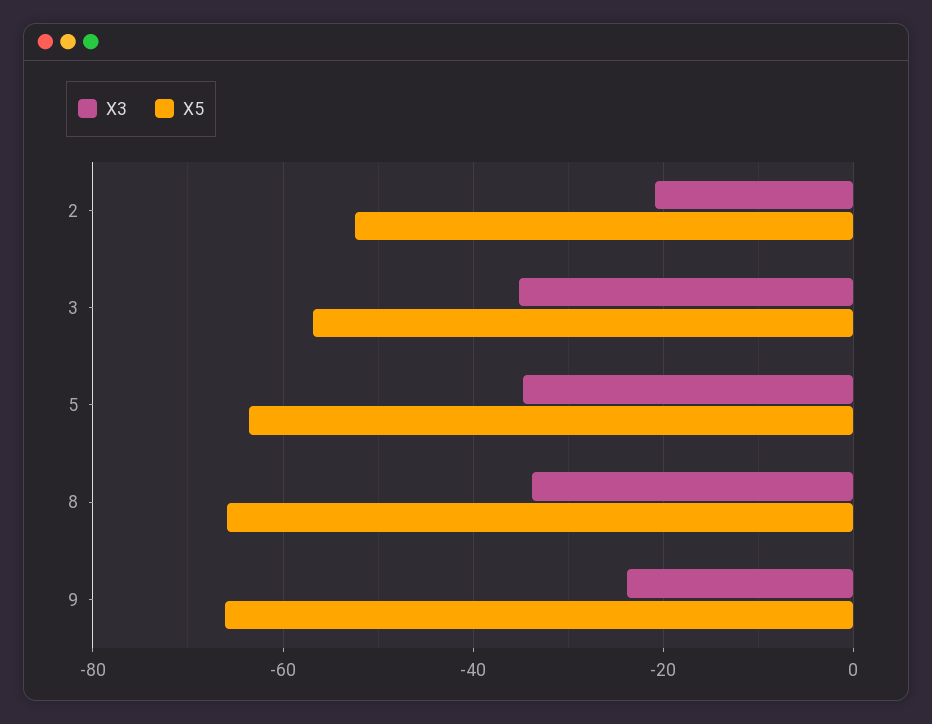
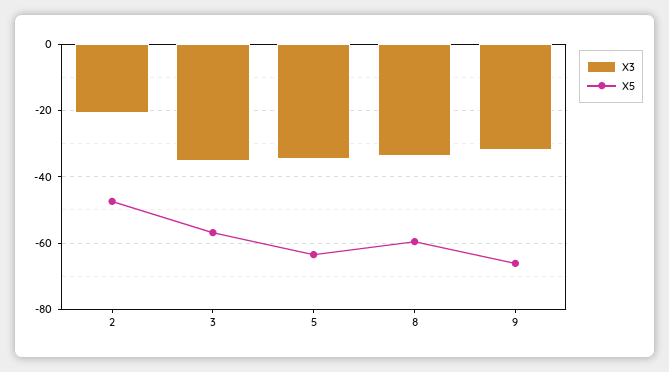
X5, 2: -52 -> -48
X5, 8: -66 -> -60
X3, 9: -24 -> -32

